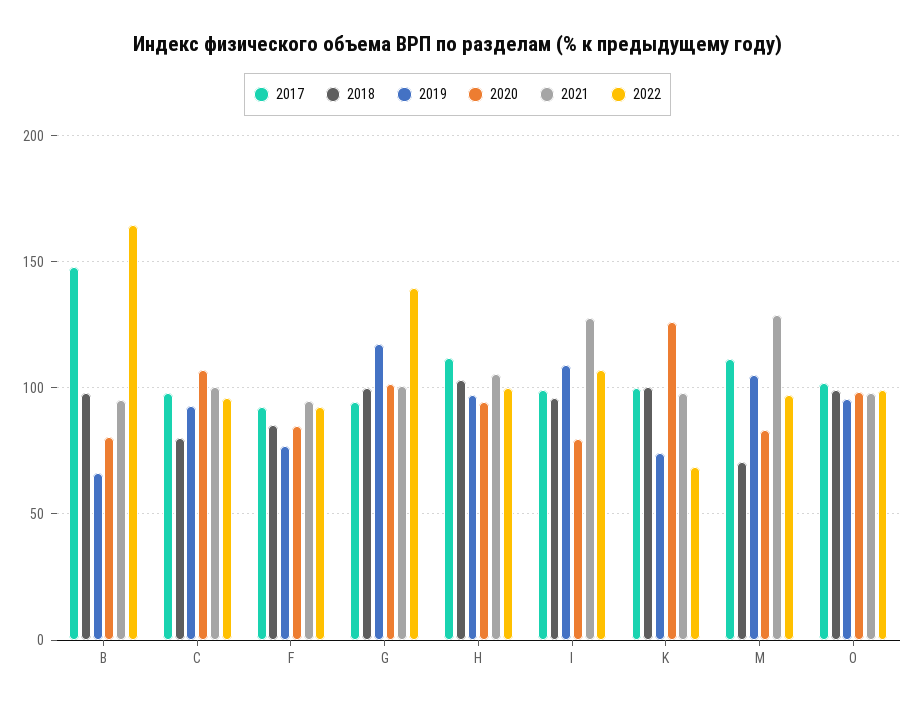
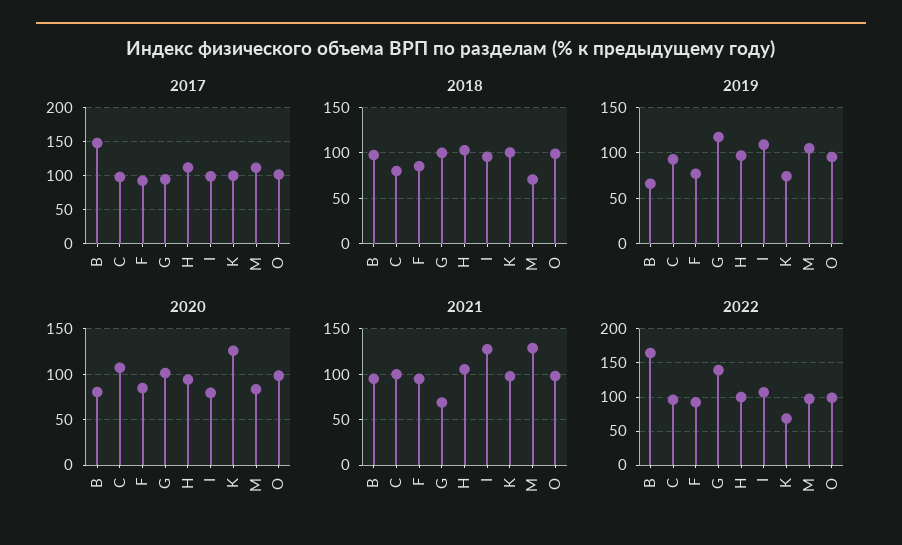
2021, G: 100 -> 70

